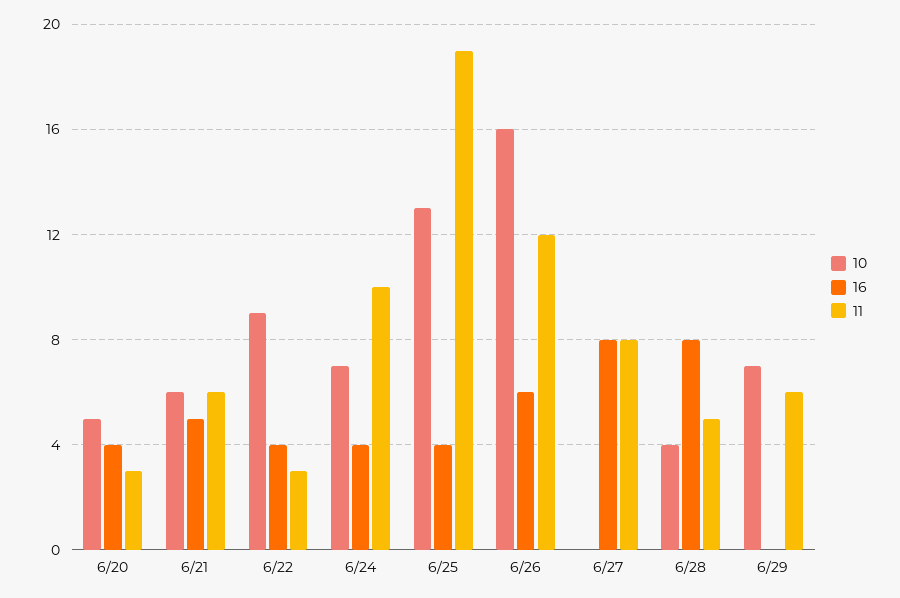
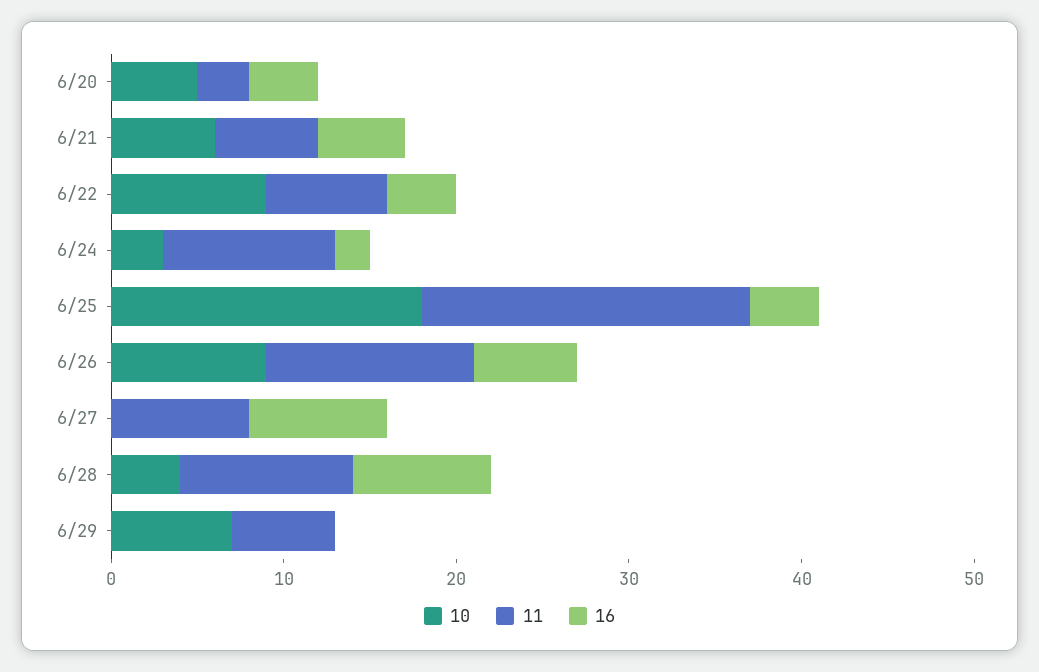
11, 6/22: 3 -> 7
10, 6/24: 7 -> 3
16, 6/24: 4 -> 2
10, 6/25: 13 -> 18
10, 6/26: 16 -> 9
11, 6/28: 5 -> 10

